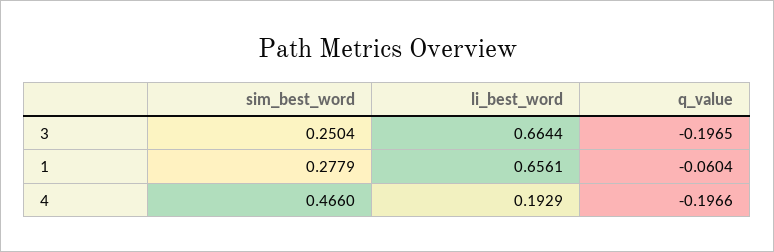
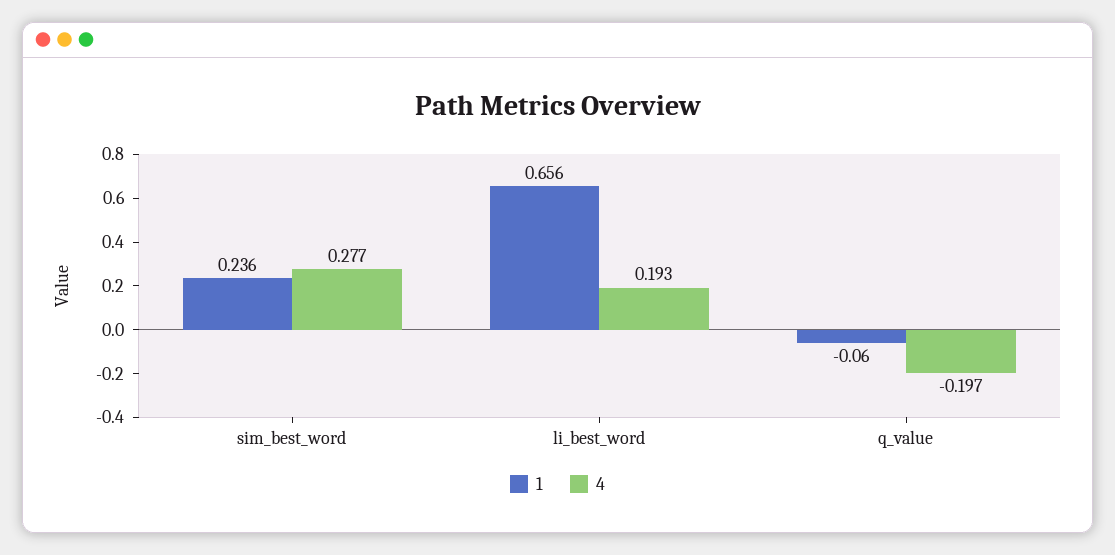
3, sim_best_word: 0.2504 -> none
3, li_best_word: 0.6644 -> none
3, q_value: -0.1965 -> none
1, sim_best_word: 0.2779 -> 0.236
4, sim_best_word: 0.466 -> 0.277

